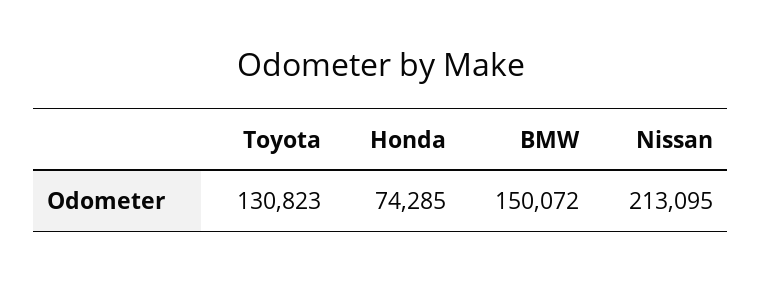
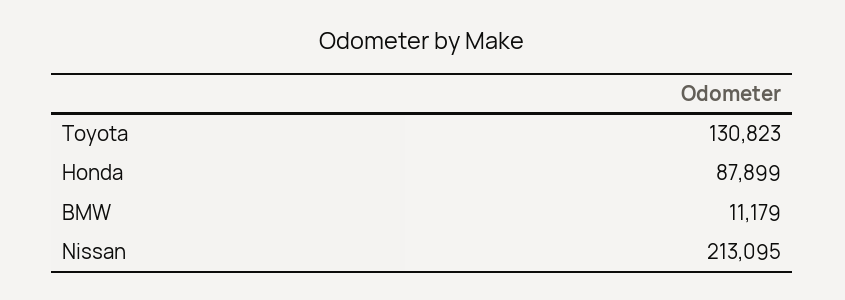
Honda: 74285 -> 87899
BMW: 150072 -> 11179

